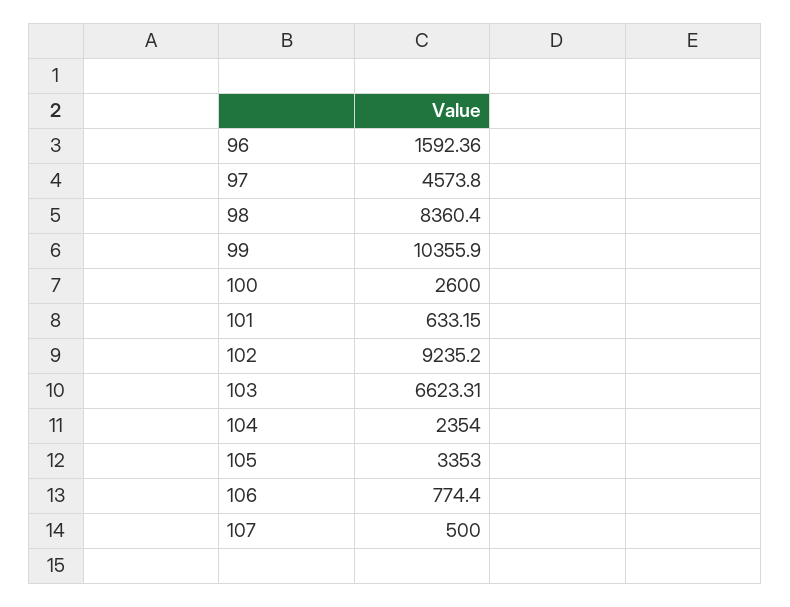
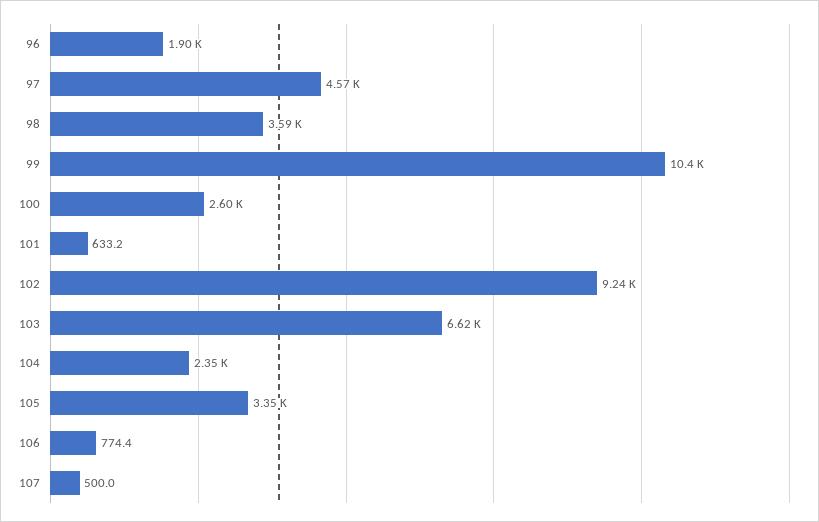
96: 1592.36 -> 1900
98: 8360.4 -> 3590

